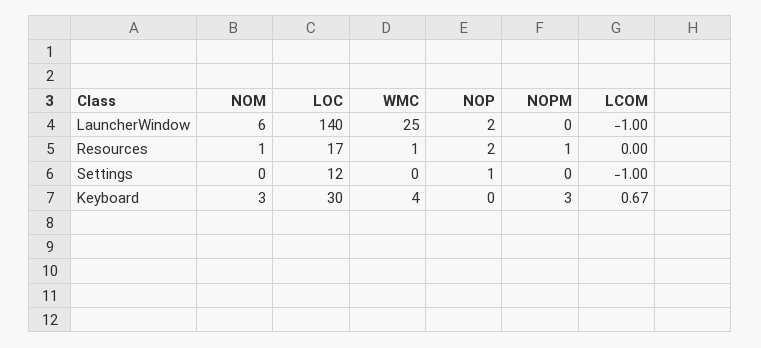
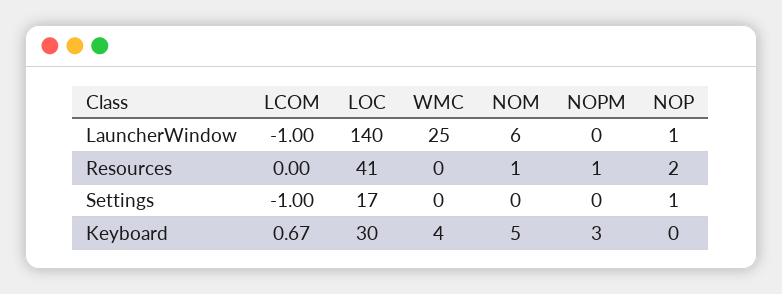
NOP, LauncherWindow: 2 -> 1
LOC, Resources: 17 -> 41
WMC, Resources: 1 -> 0
LOC, Settings: 12 -> 17
NOM, Keyboard: 3 -> 5

